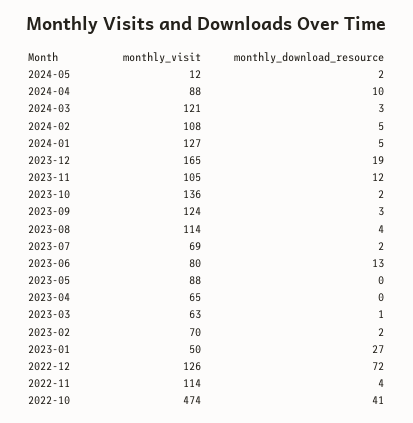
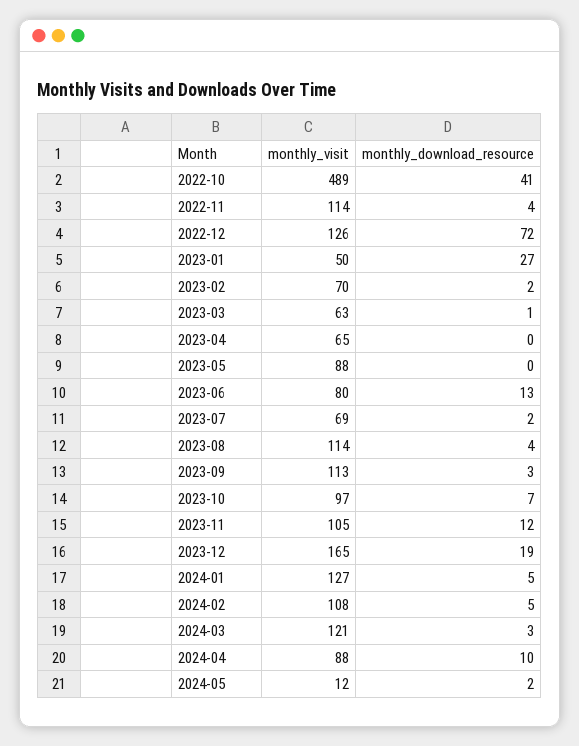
monthly_visit, 2023-10: 136 -> 97
monthly_download_resource, 2023-10: 2 -> 7
monthly_visit, 2023-09: 124 -> 113
monthly_visit, 2022-10: 474 -> 489

